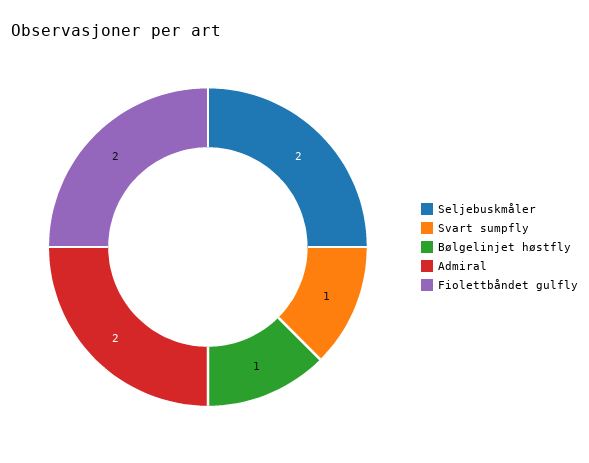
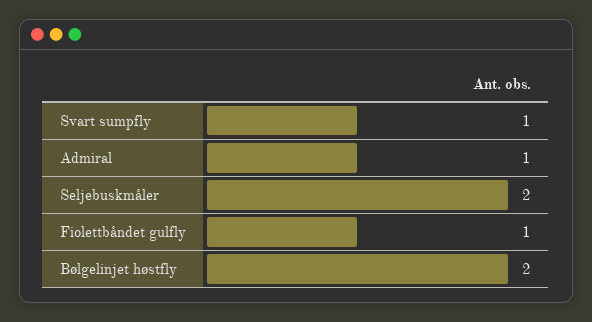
Bølgelinjet høstfly: 1 -> 2
Admiral: 2 -> 1
Fiolettbåndet gulfly: 2 -> 1

